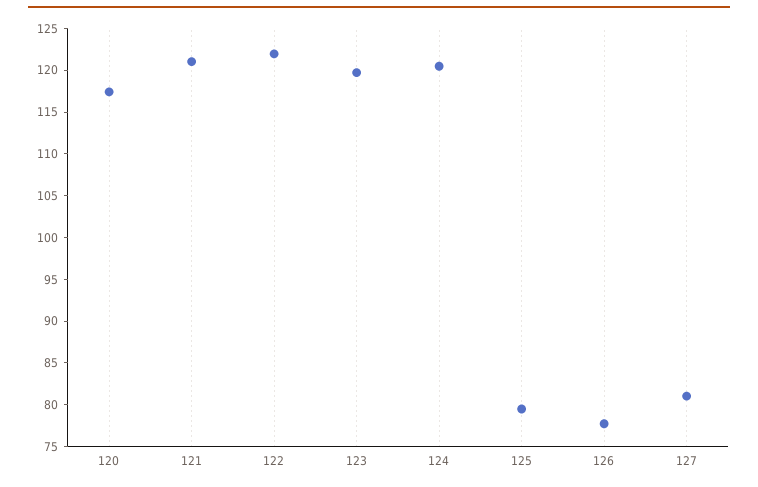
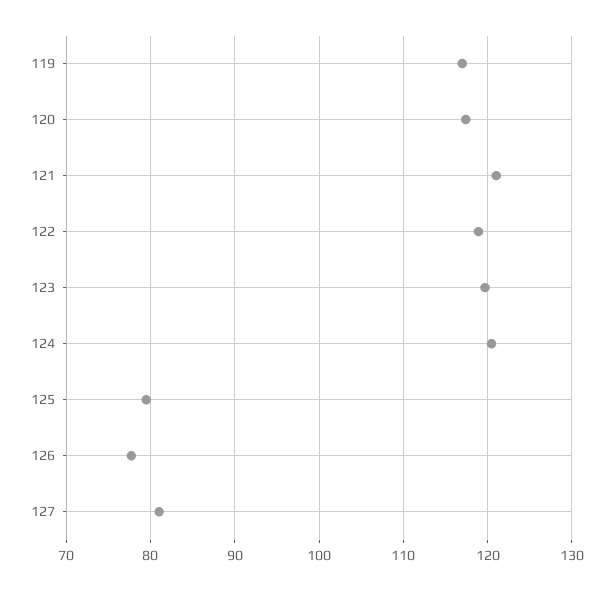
122: 122 -> 119
119: none -> 117

